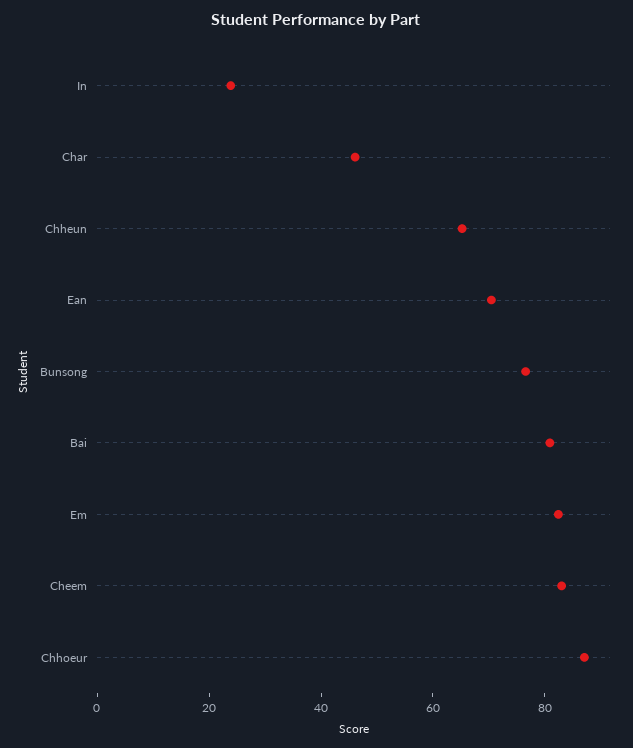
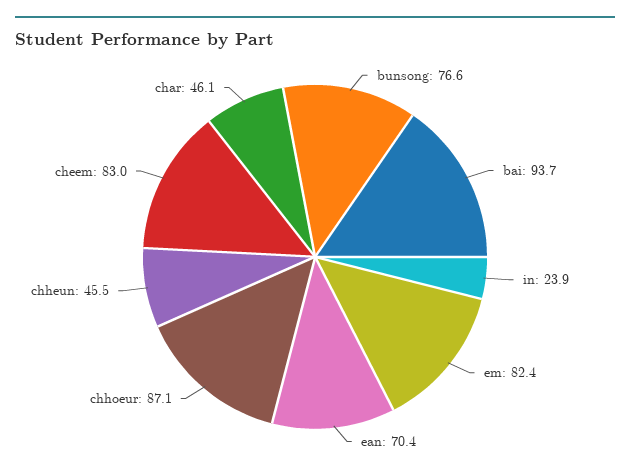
Chheun: 65 -> 45.5
Bai: 80 -> 93.7

